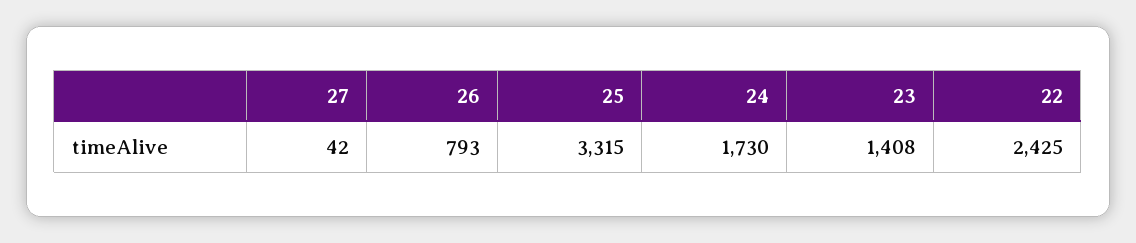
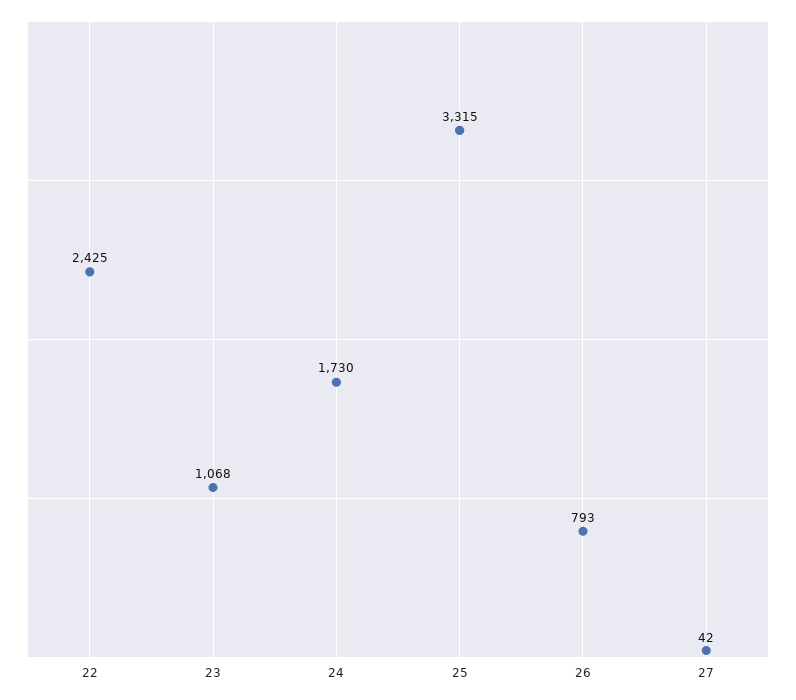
23: 1408 -> 1068

